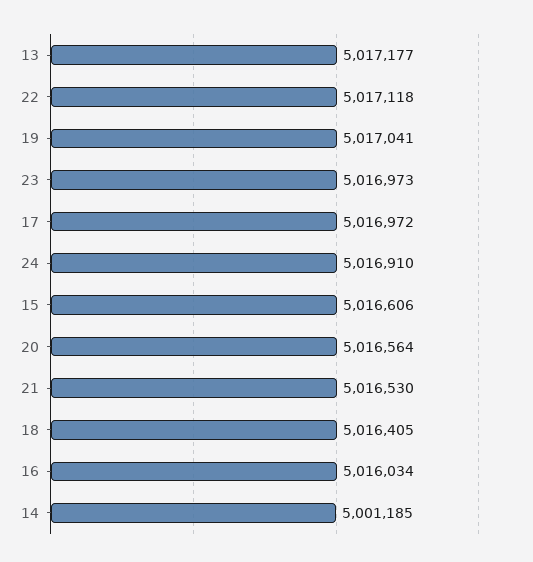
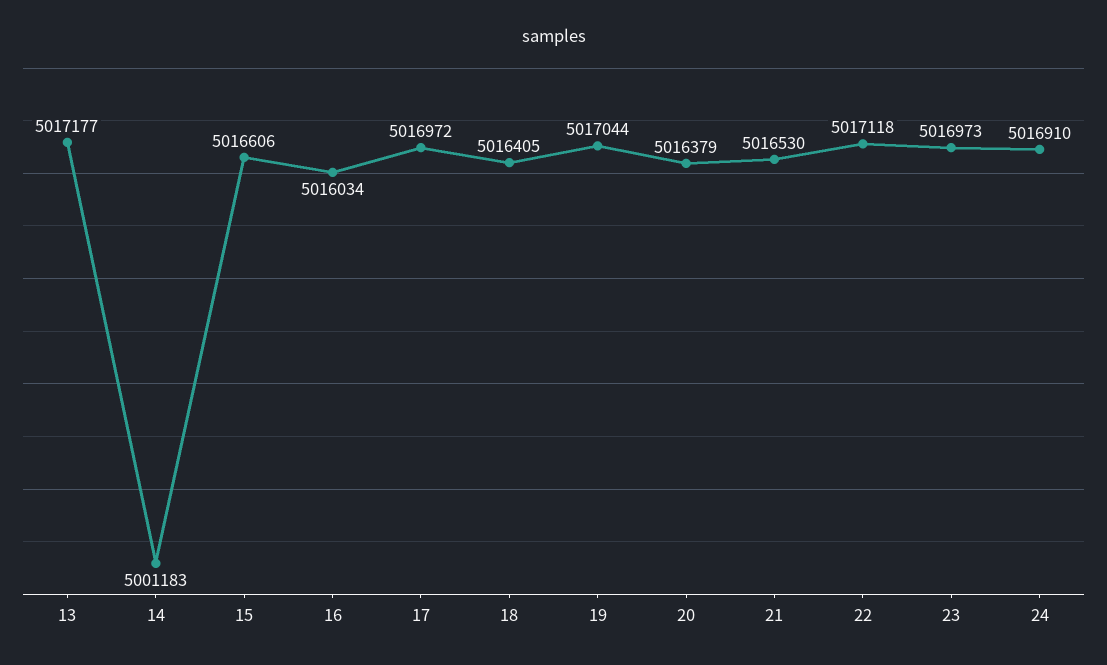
19: 5017041 -> 5017044
20: 5016564 -> 5016379
14: 5001185 -> 5001183

